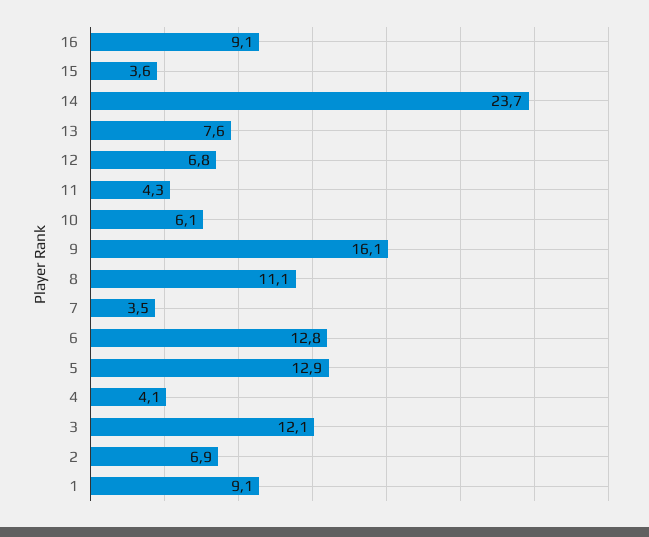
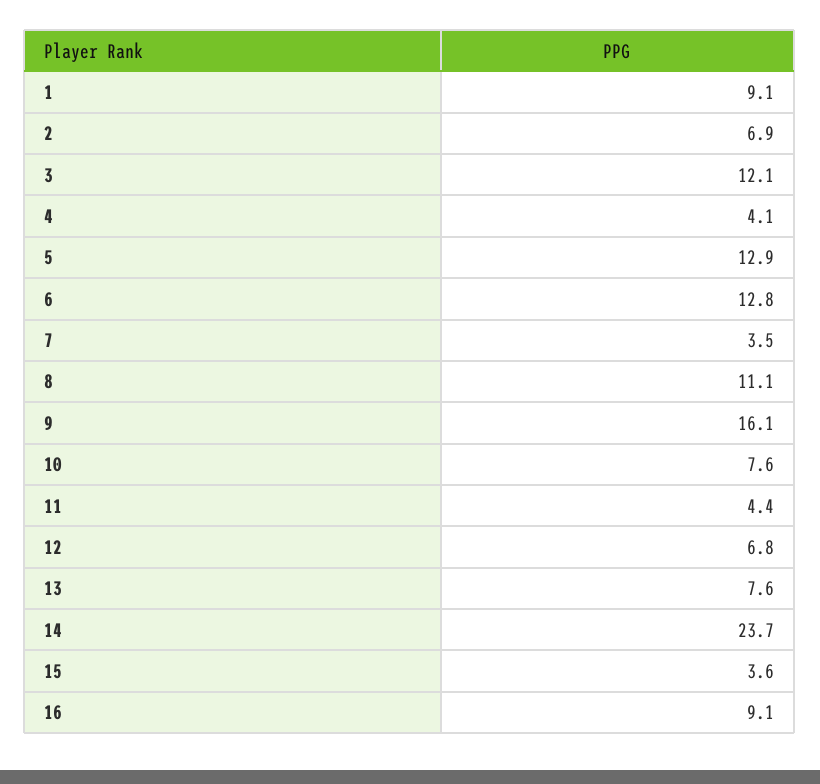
11: 4.3 -> 4.4
10: 6.1 -> 7.6

